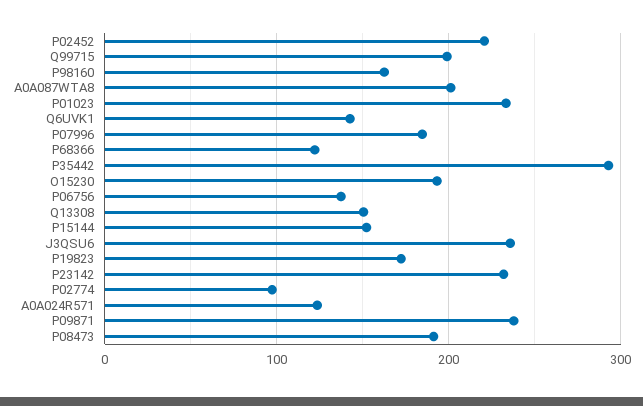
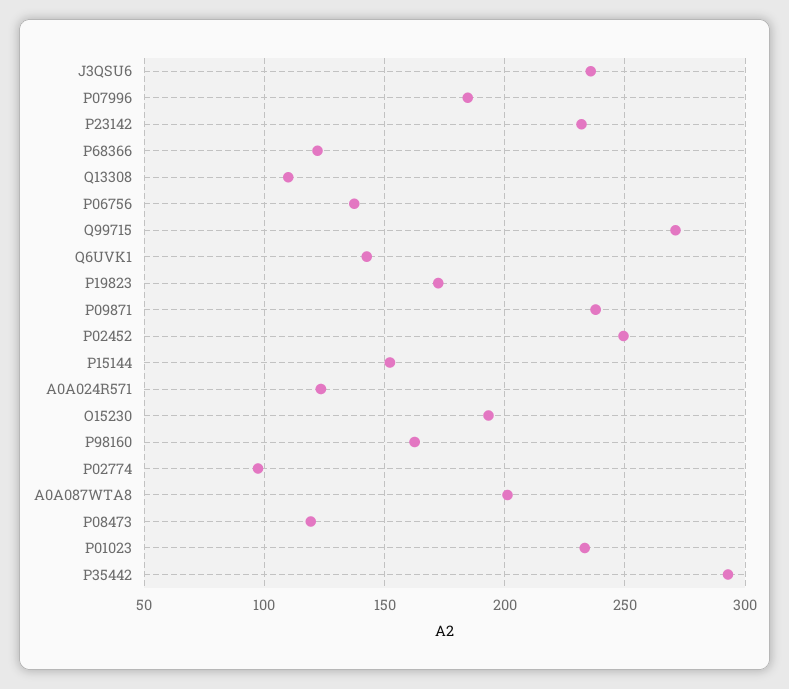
P02452: 220 -> 250
Q99715: 200 -> 270
Q13308: 150 -> 110
P08473: 190 -> 120

